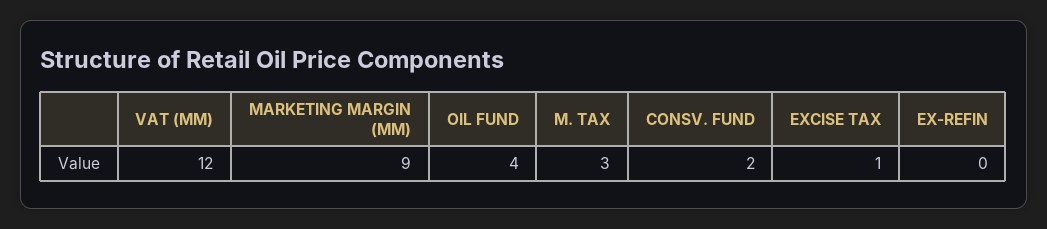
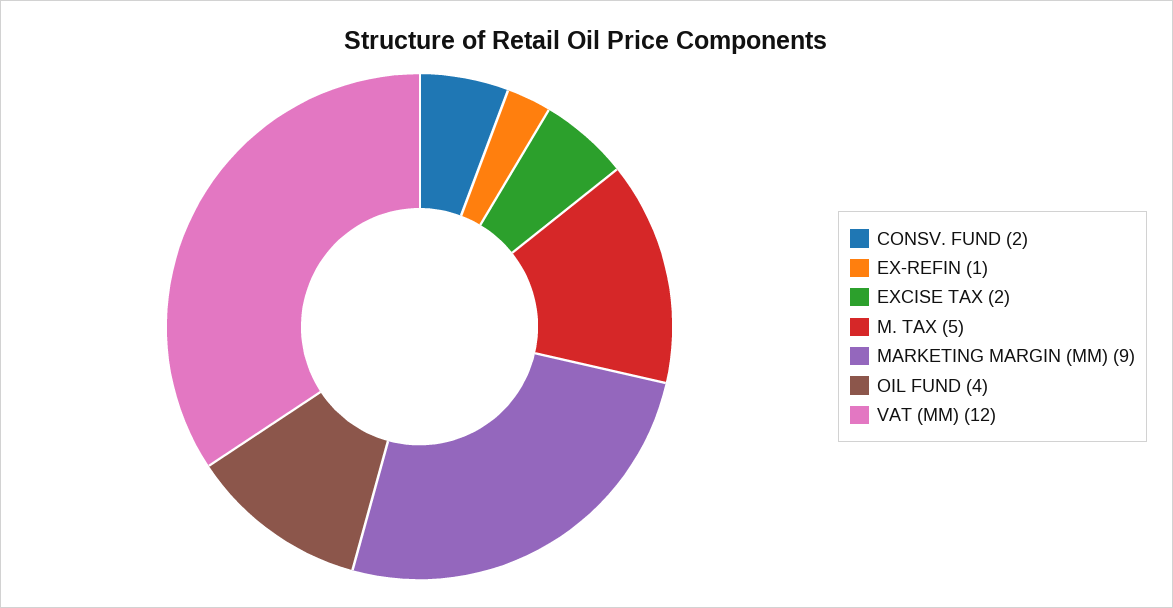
M. TAX: 3 -> 5
EXCISE TAX: 1 -> 2
EX-REFIN: 0 -> 1

